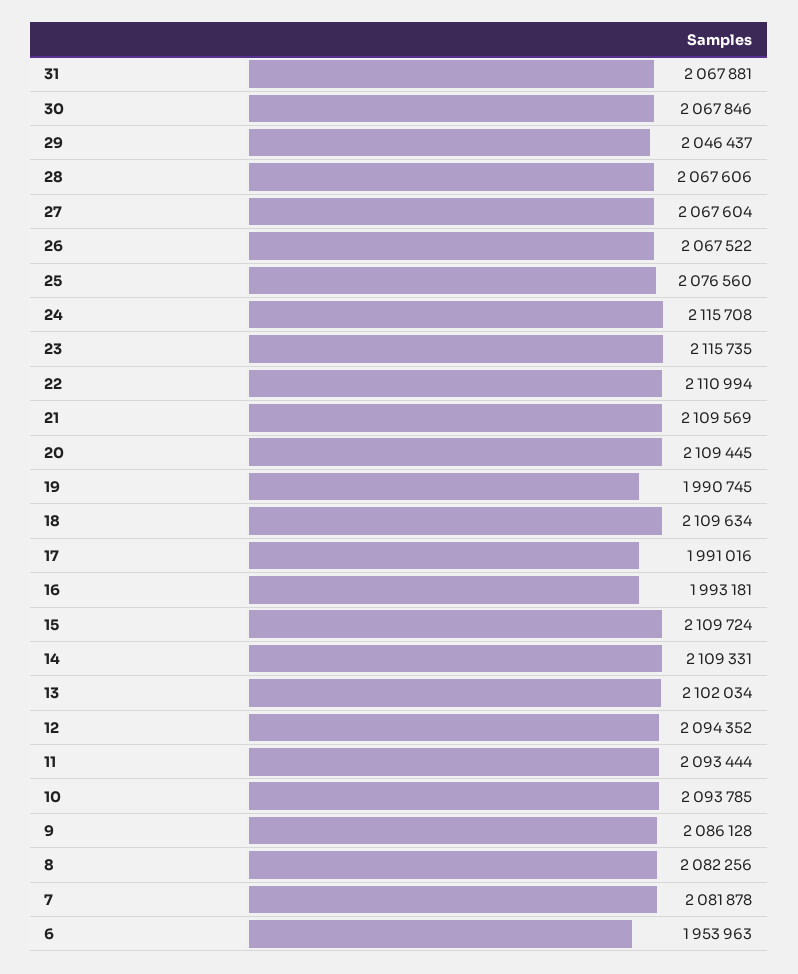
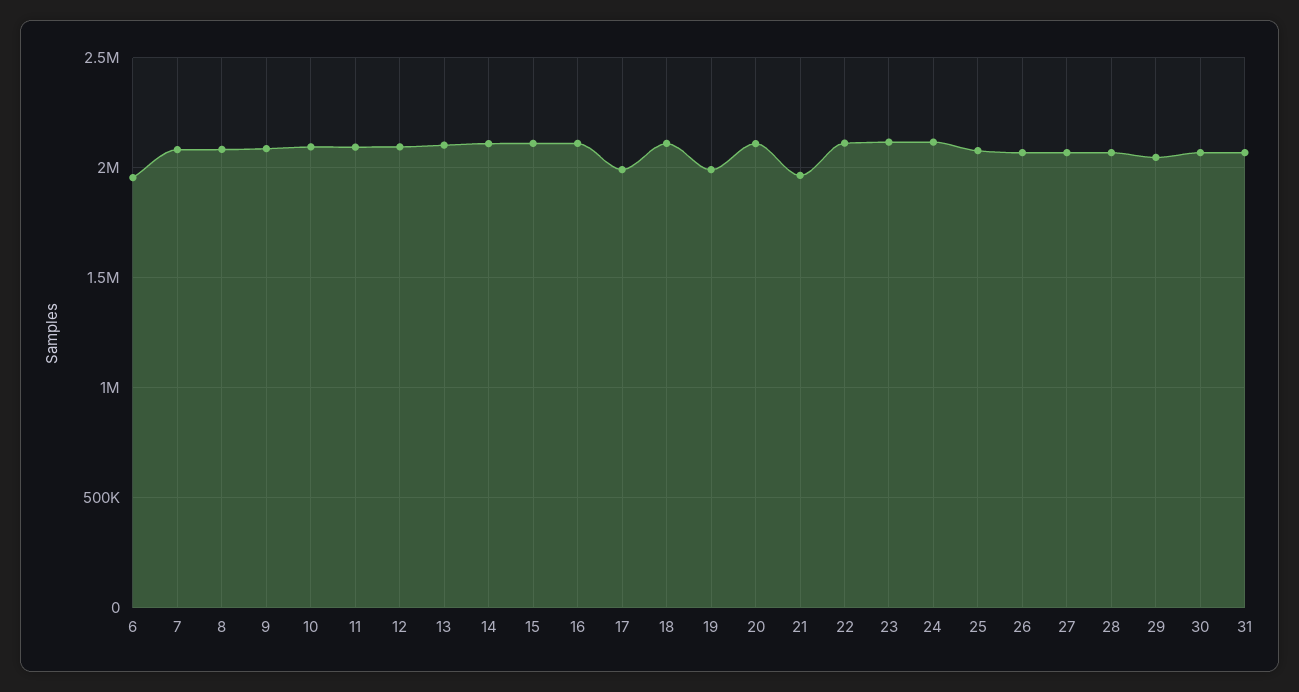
21: 2109569 -> 1950000
16: 1993181 -> 2100000

